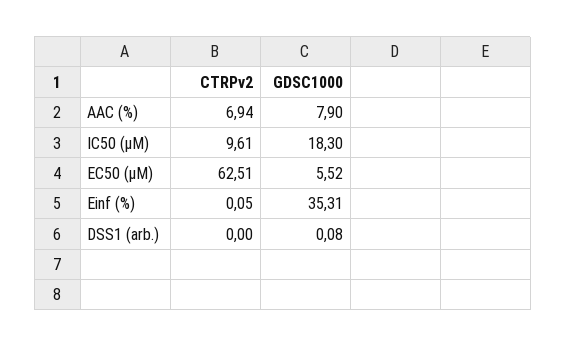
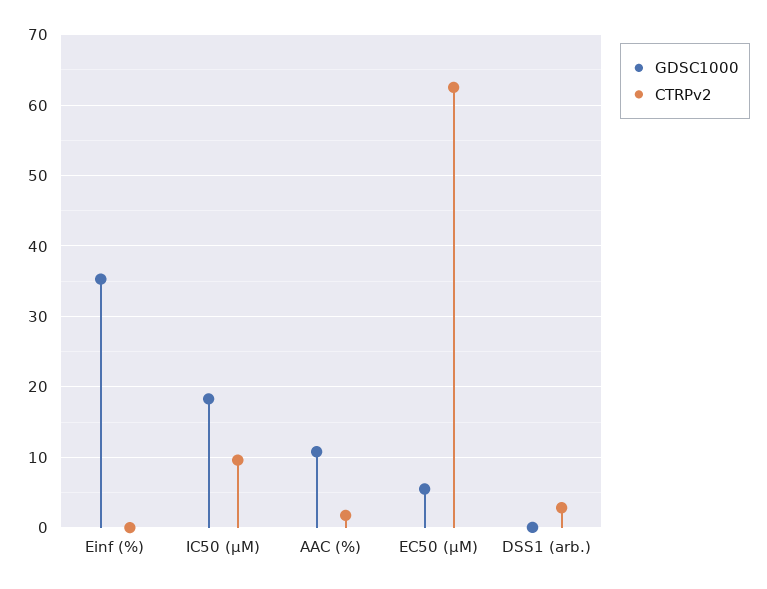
CTRPv2, AAC (%): 6.94 -> 2
GDSC1000, AAC (%): 7.9 -> 11
CTRPv2, DSS1 (arb.): 0 -> 3

